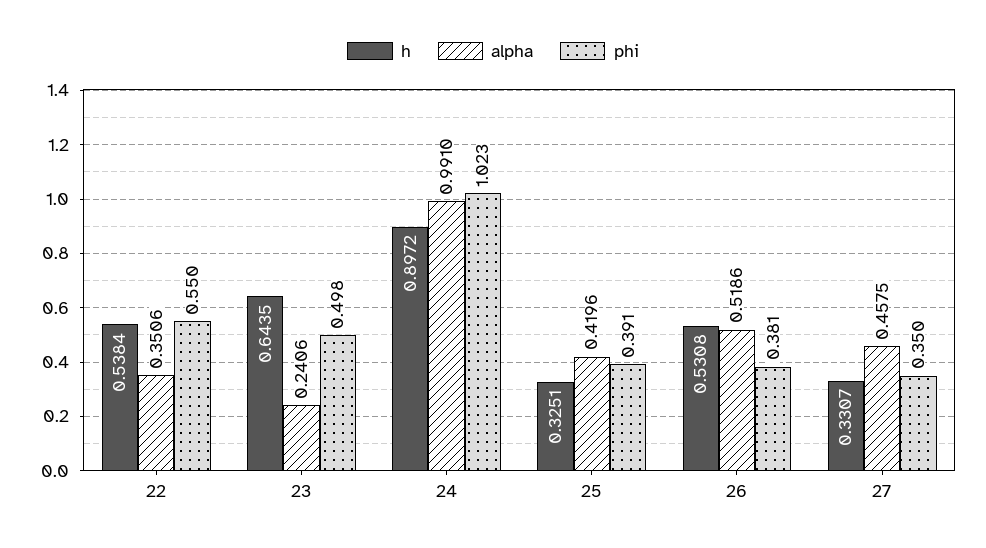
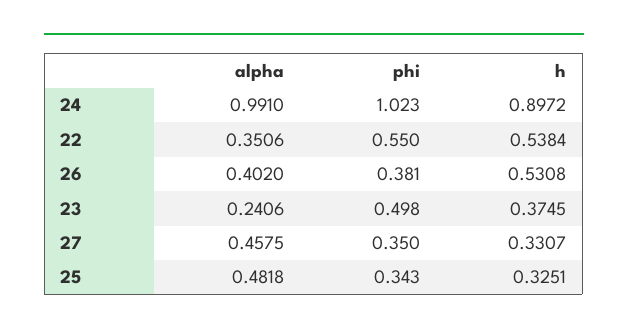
h, 23: 0.6435 -> 0.3745
alpha, 25: 0.4196 -> 0.4818
phi, 25: 0.391 -> 0.343
alpha, 26: 0.5186 -> 0.402

